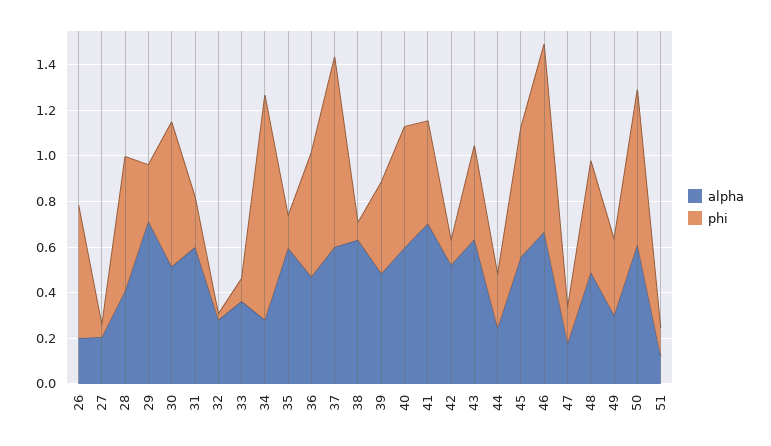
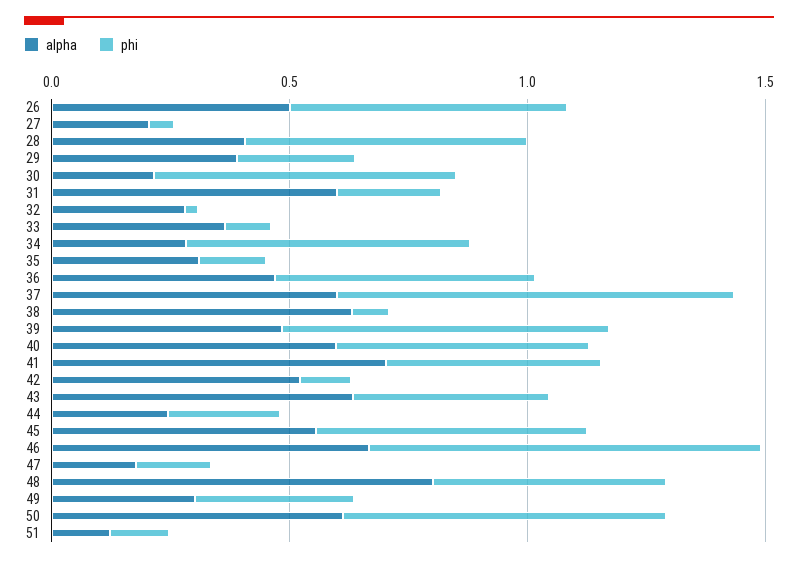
alpha, 26: 0.2 -> 0.5
alpha, 29: 0.7 -> 0.4
alpha, 30: 0.5 -> 0.2
phi, 34: 1 -> 0.6
alpha, 35: 0.6 -> 0.3
phi, 39: 0.4 -> 0.7
alpha, 48: 0.5 -> 0.8

